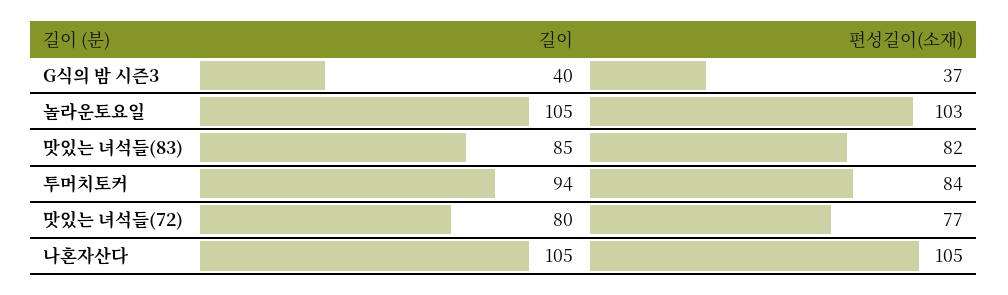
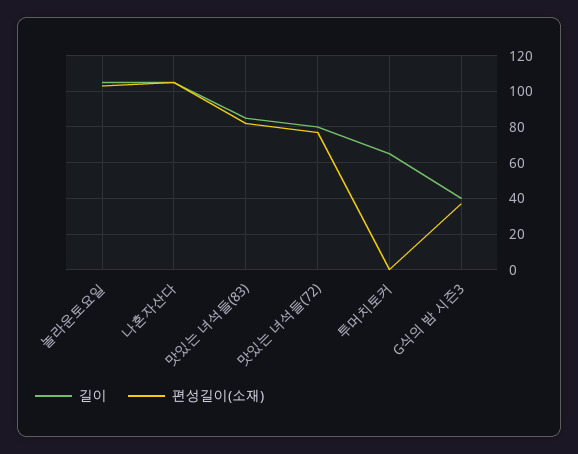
길이, 투머치토커: 94 -> 65
편성길이(소재), 투머치토커: 84 -> 0

